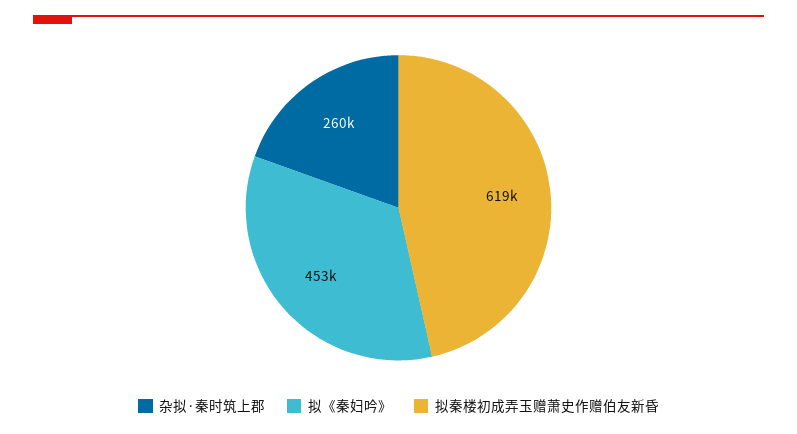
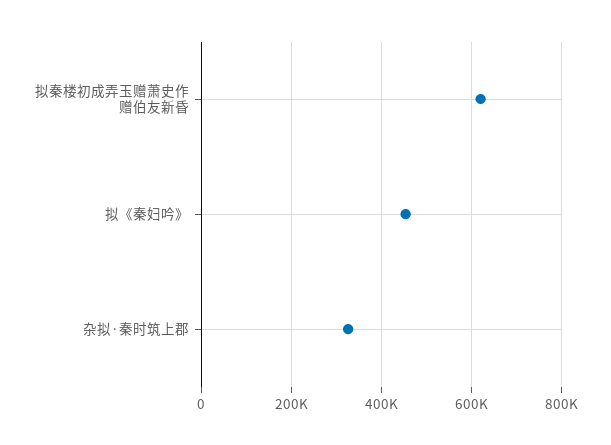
杂拟·秦时筑上郡: 260000 -> 320000

